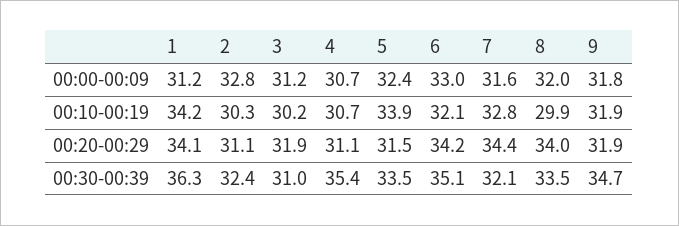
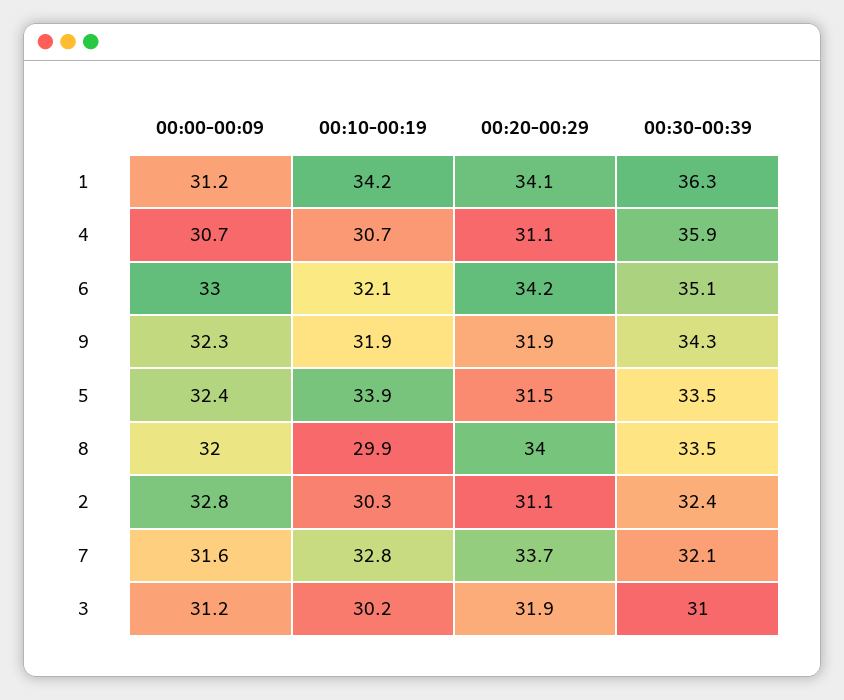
9, 00:00-00:09: 31.8 -> 32.3
7, 00:20-00:29: 34.4 -> 33.7
4, 00:30-00:39: 35.4 -> 35.9
9, 00:30-00:39: 34.7 -> 34.3

